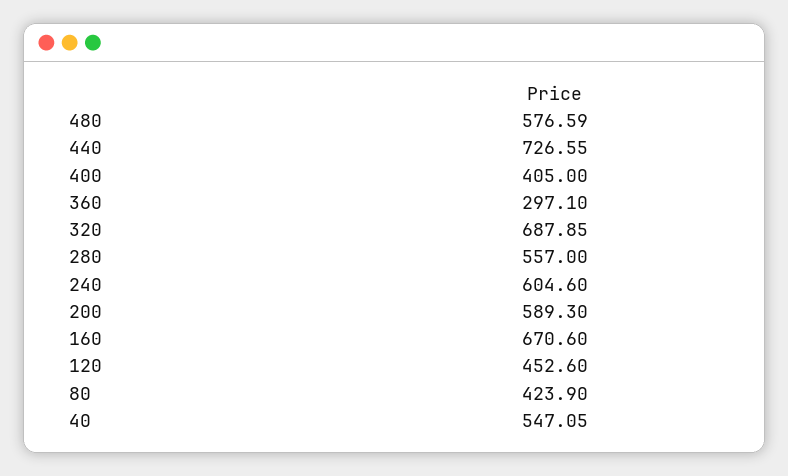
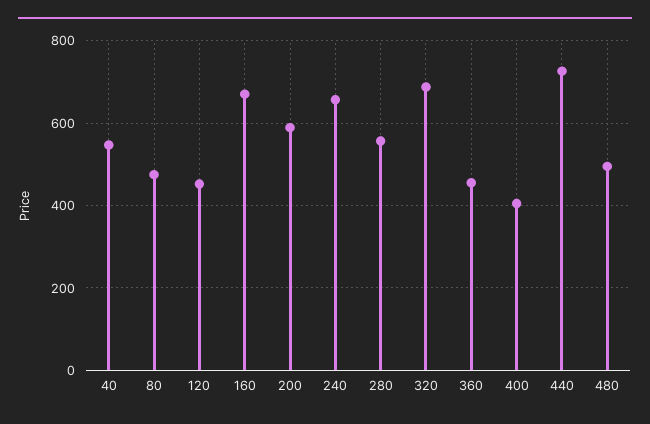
480: 576.59 -> 500
360: 297.1 -> 460
240: 604.6 -> 660
80: 423.9 -> 480

